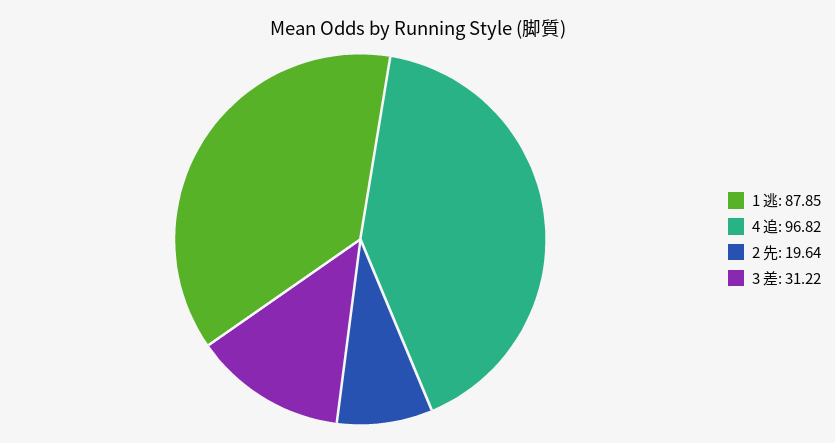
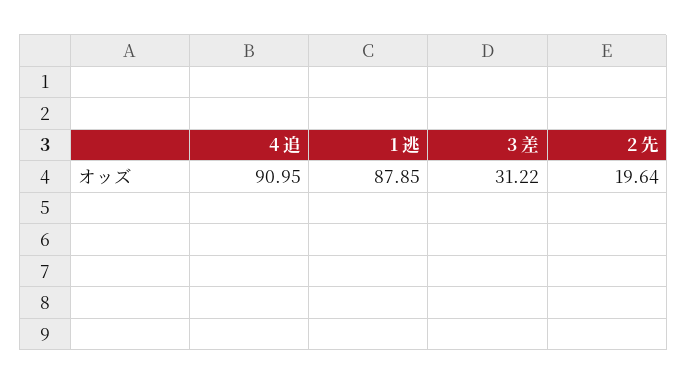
4 追: 96.82 -> 90.95

